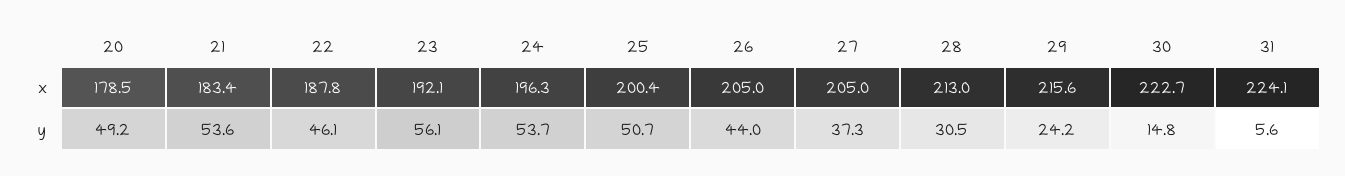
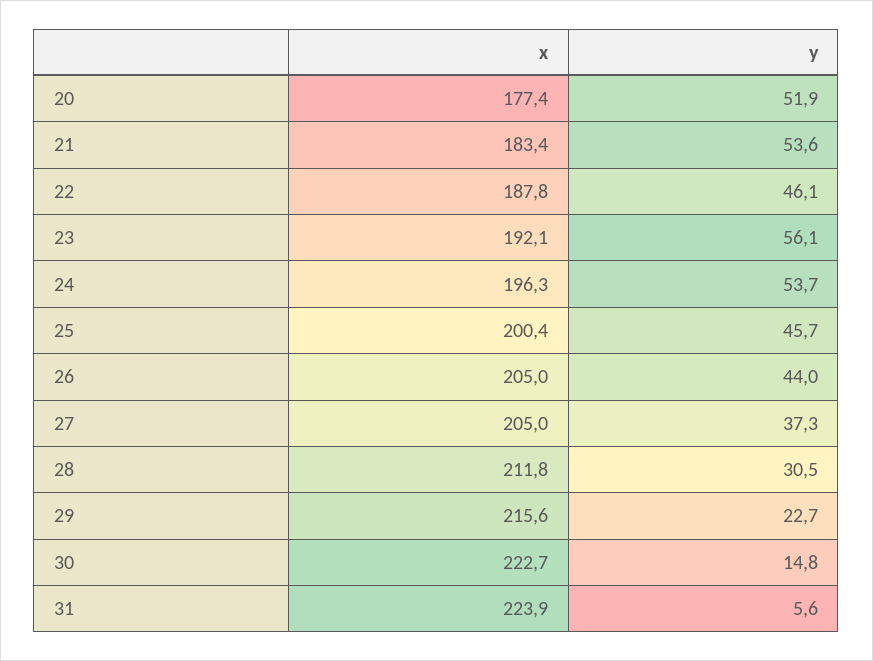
20, x: 178.5 -> 177.4
28, x: 213 -> 211.8
31, x: 224.1 -> 223.9
20, y: 49.2 -> 51.9
25, y: 50.7 -> 45.7
29, y: 24.2 -> 22.7

